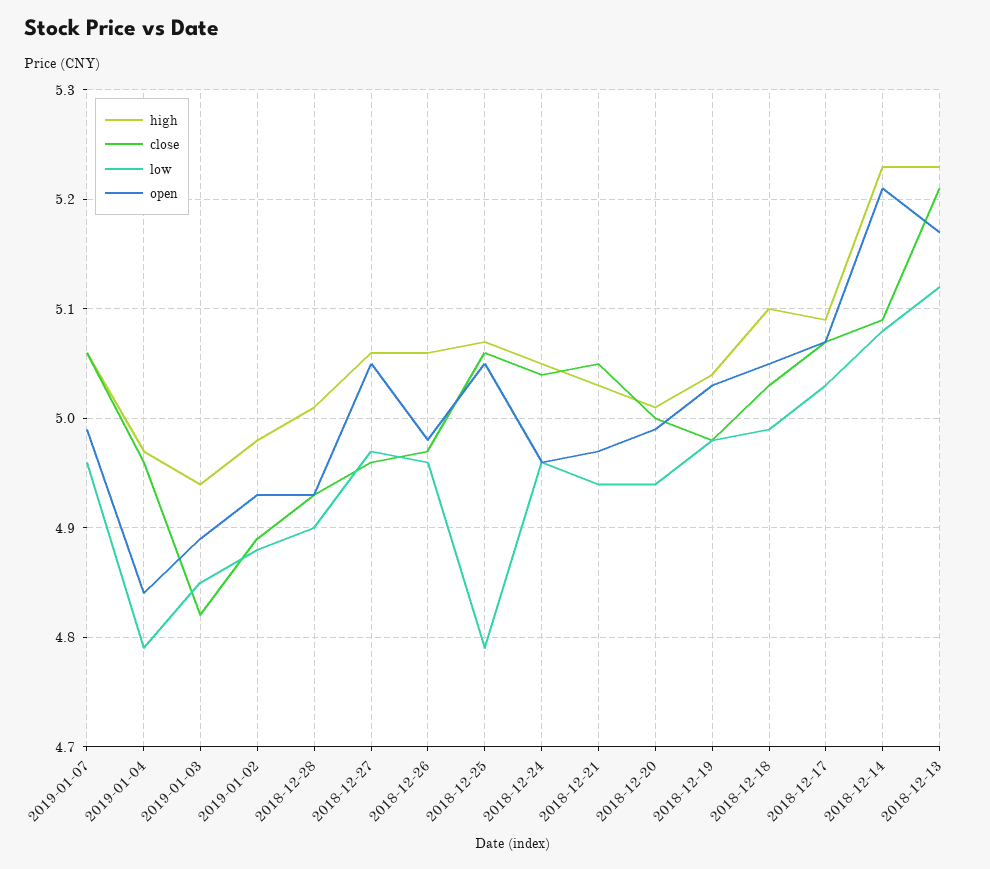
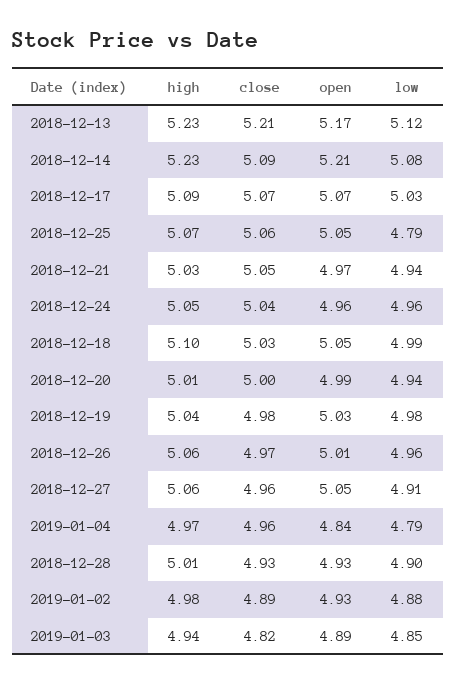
high, 2019-01-07: 5.06 -> none
close, 2019-01-07: 5.06 -> none
low, 2019-01-07: 4.96 -> none
open, 2019-01-07: 4.99 -> none
low, 2018-12-27: 4.97 -> 4.91
open, 2018-12-26: 4.98 -> 5.01

